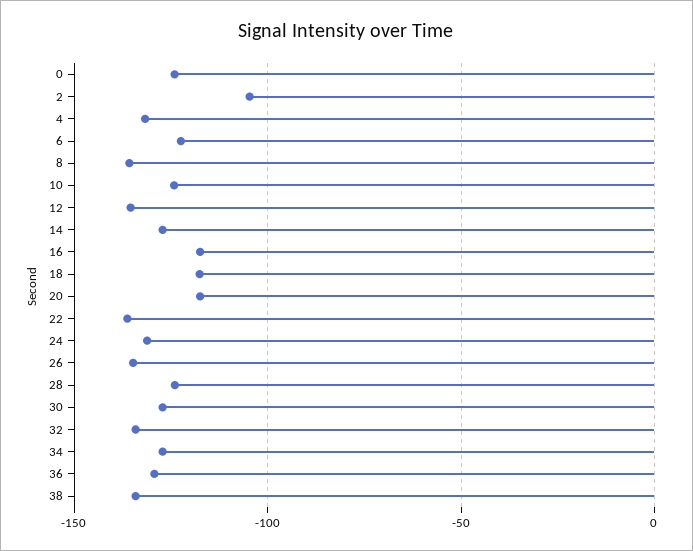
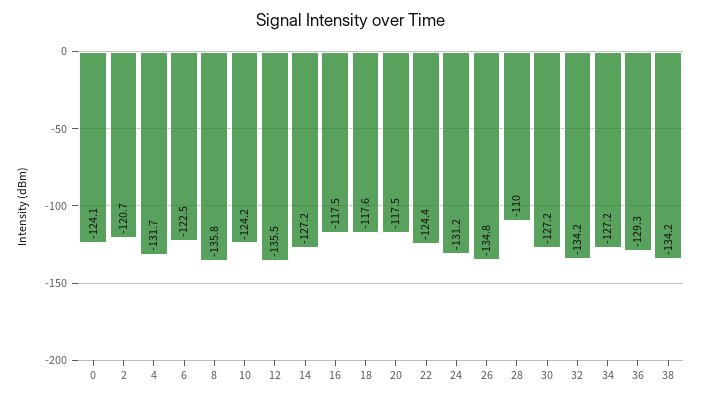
2: -105 -> -120.7
22: -135 -> -124.4
28: -125 -> -110

